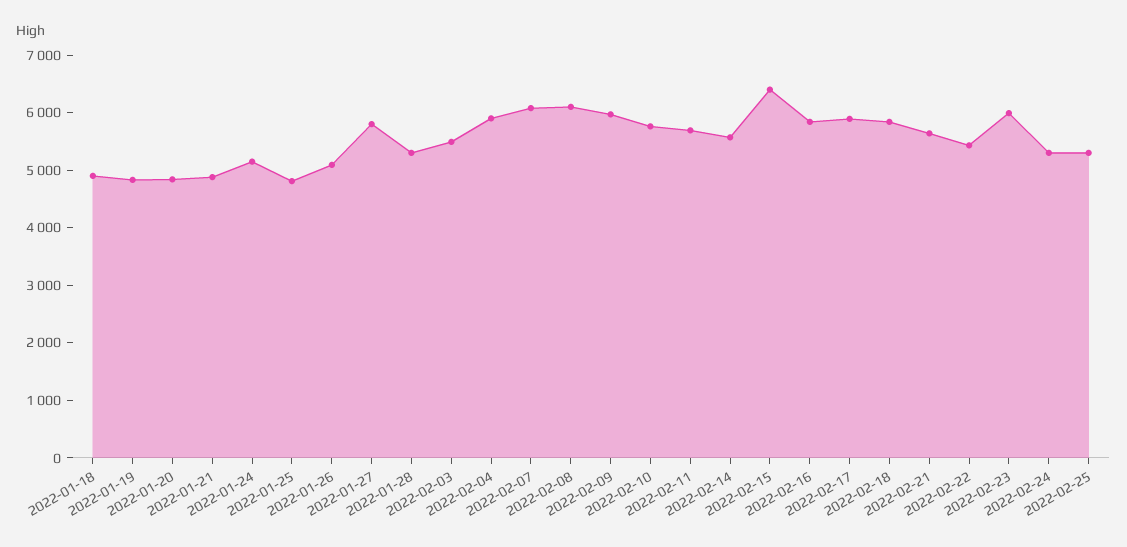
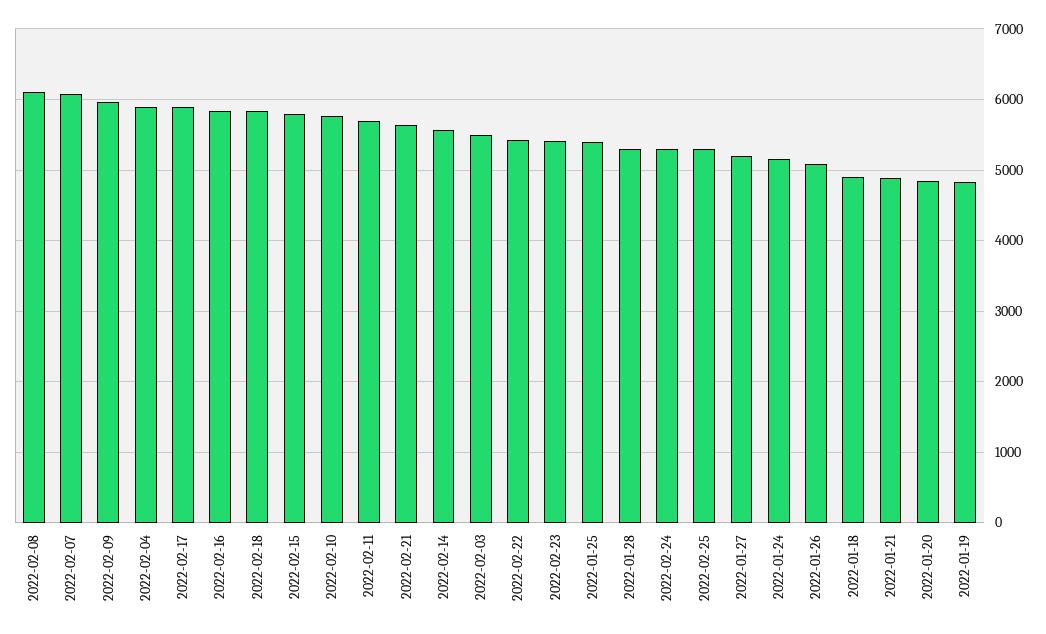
2022-01-25: 4800 -> 5400
2022-01-27: 5800 -> 5200
2022-02-15: 6400 -> 5800
2022-02-23: 6000 -> 5400

